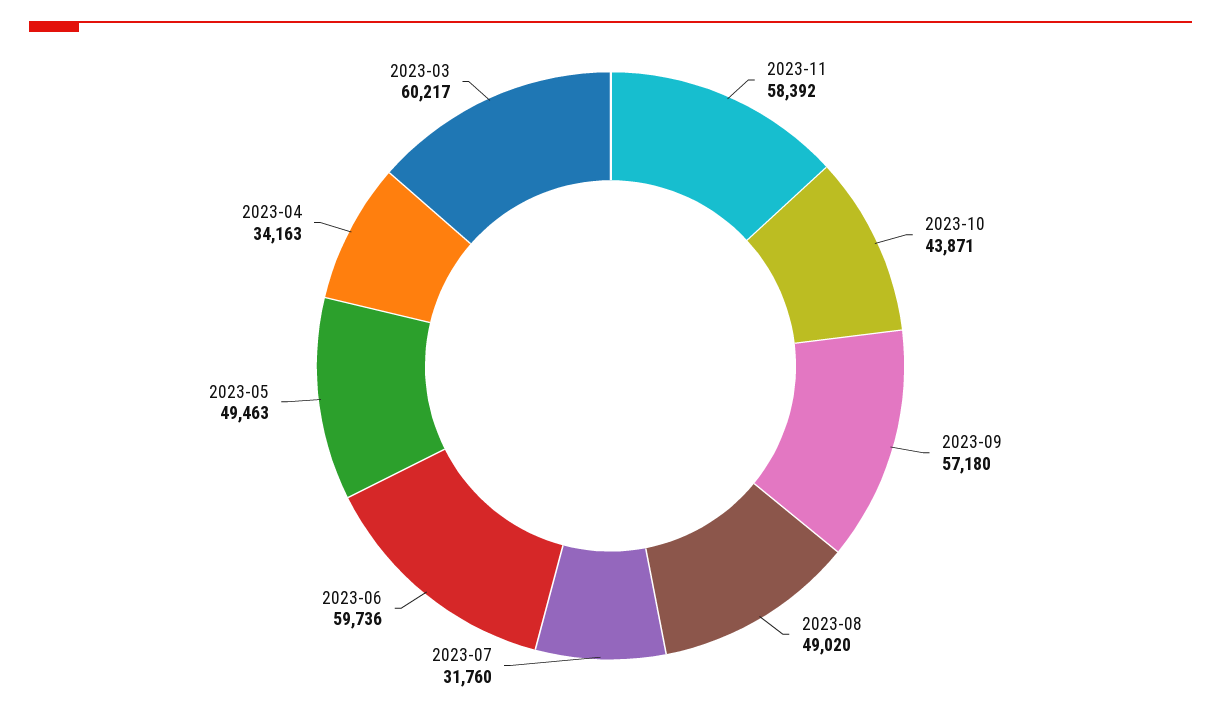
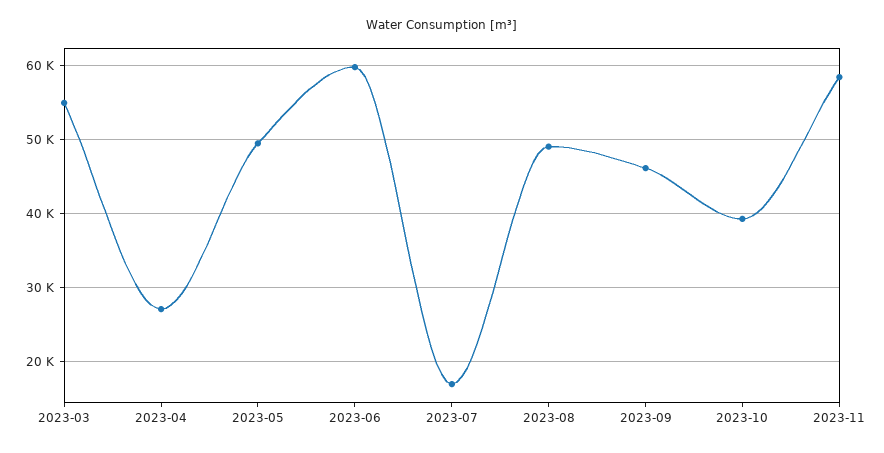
2023-10: 43871 -> 39000
2023-09: 57180 -> 46000
2023-07: 31760 -> 17000
2023-04: 34163 -> 27000
2023-03: 60217 -> 55000

